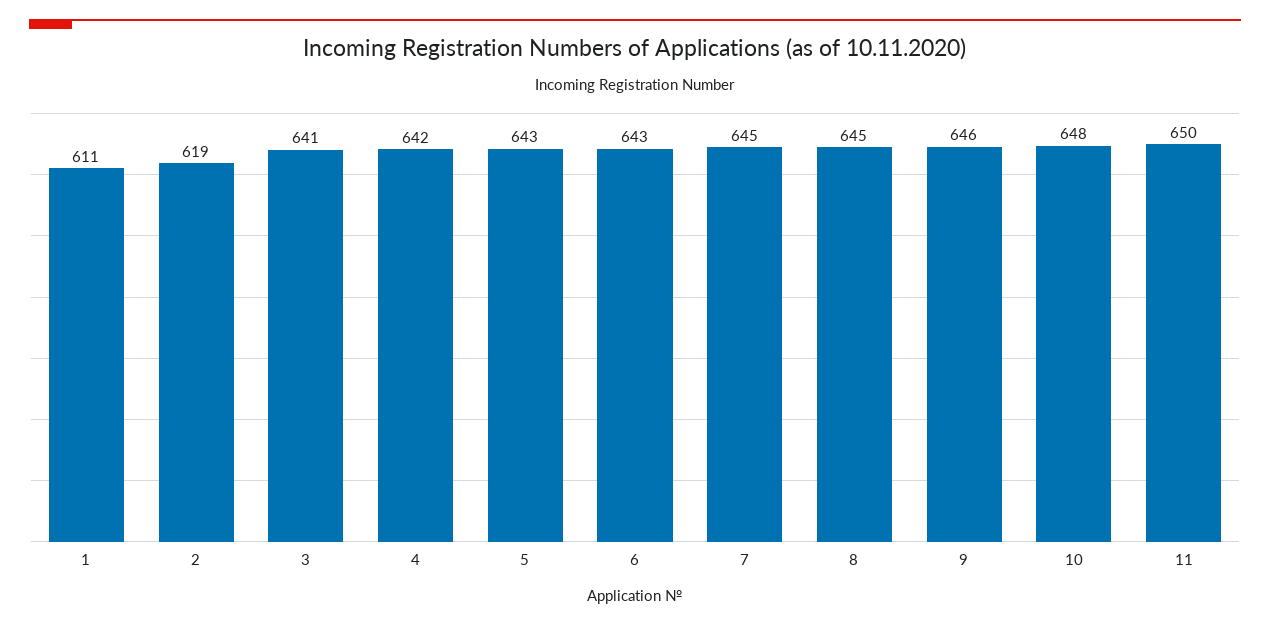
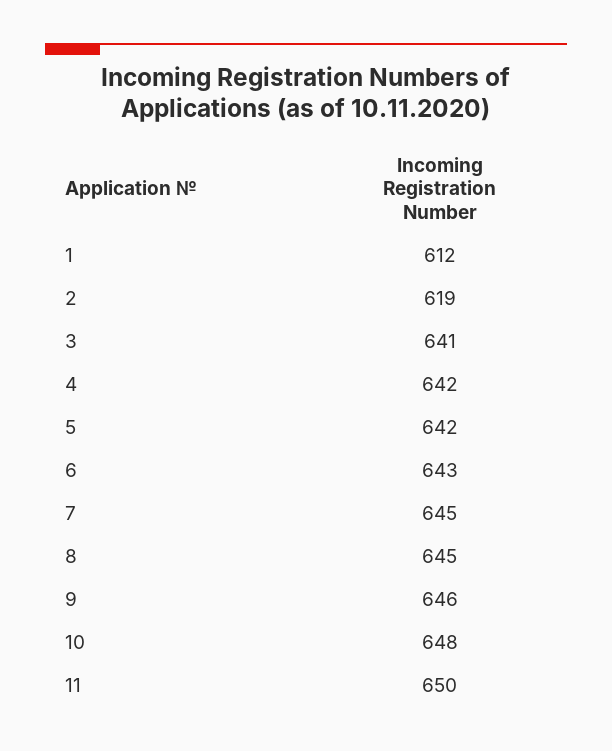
1: 611 -> 612
5: 643 -> 642

